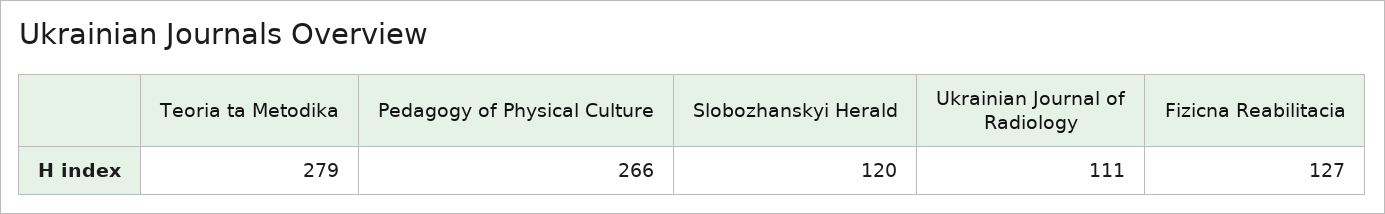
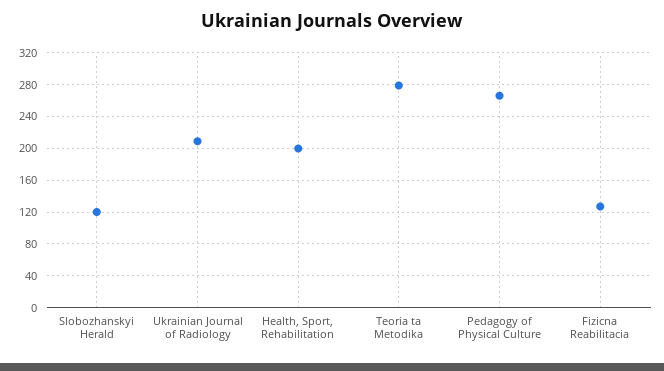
Ukrainian Journal of Radiology: 111 -> 210
Health, Sport, Rehabilitation: none -> 200

